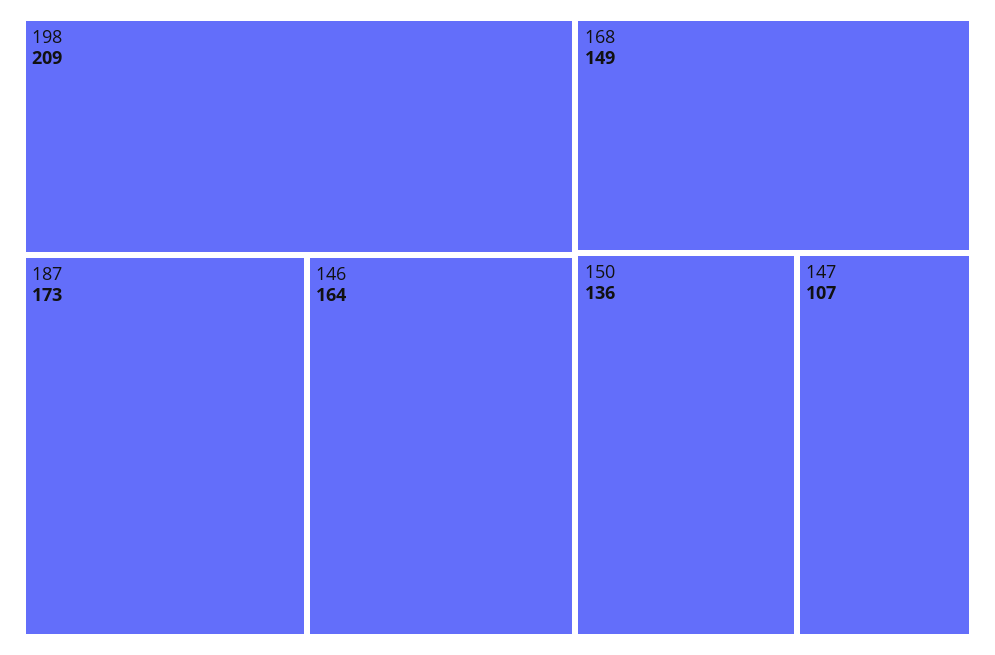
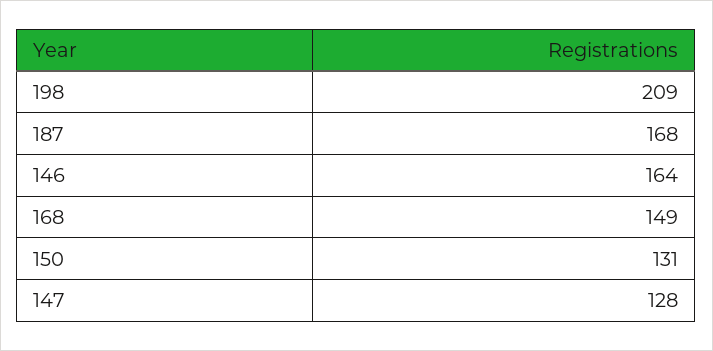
187: 173 -> 168
150: 136 -> 131
147: 107 -> 128

